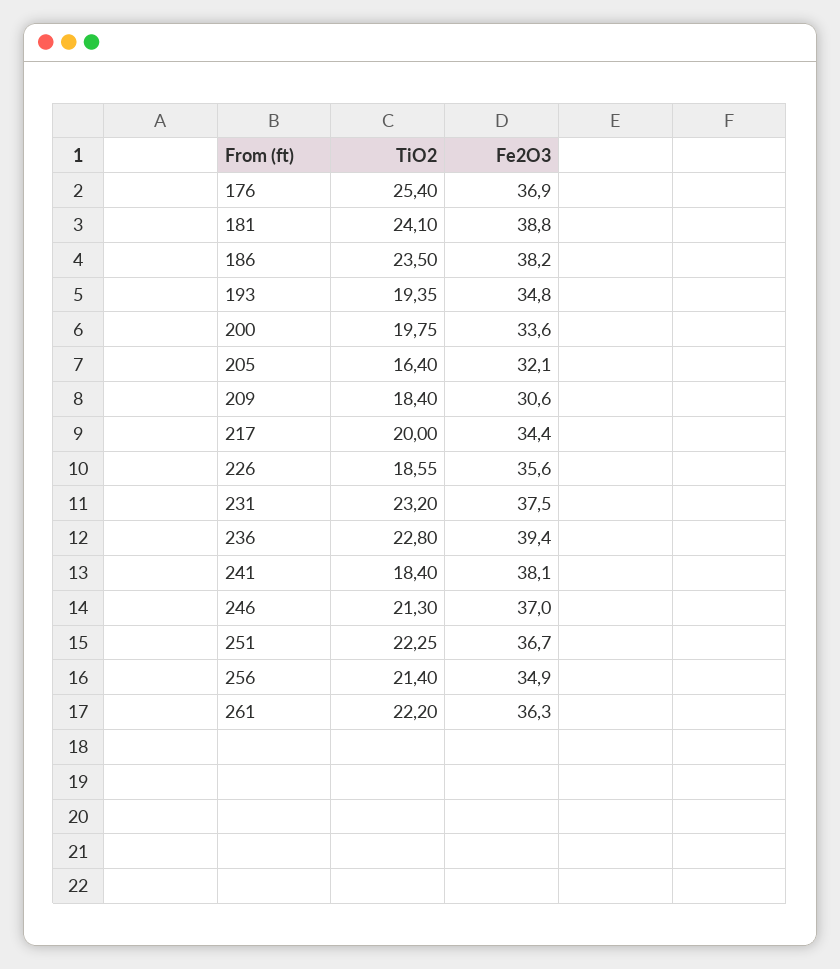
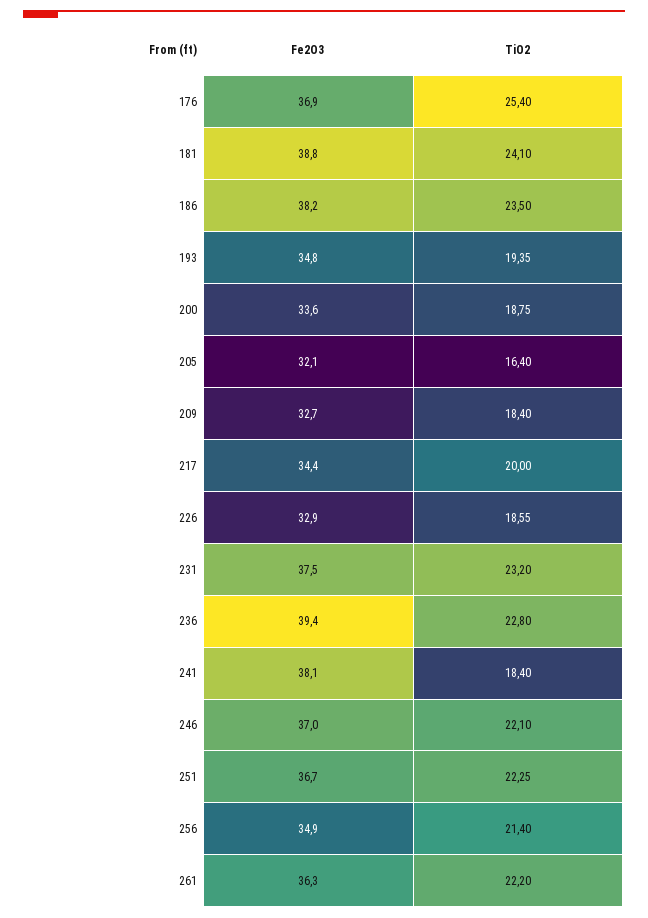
TiO2, 200: 19.75 -> 18.75
Fe2O3, 209: 30.6 -> 32.7
Fe2O3, 226: 35.6 -> 32.9
TiO2, 246: 21.3 -> 22.1

